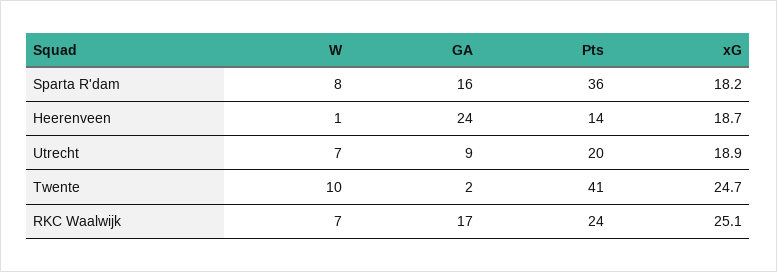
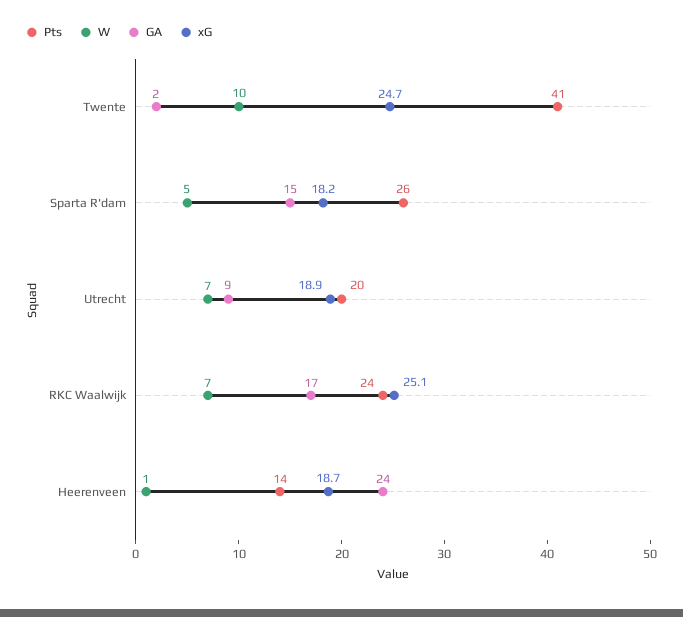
W, Sparta R'dam: 8 -> 5
GA, Sparta R'dam: 16 -> 15
Pts, Sparta R'dam: 36 -> 26

